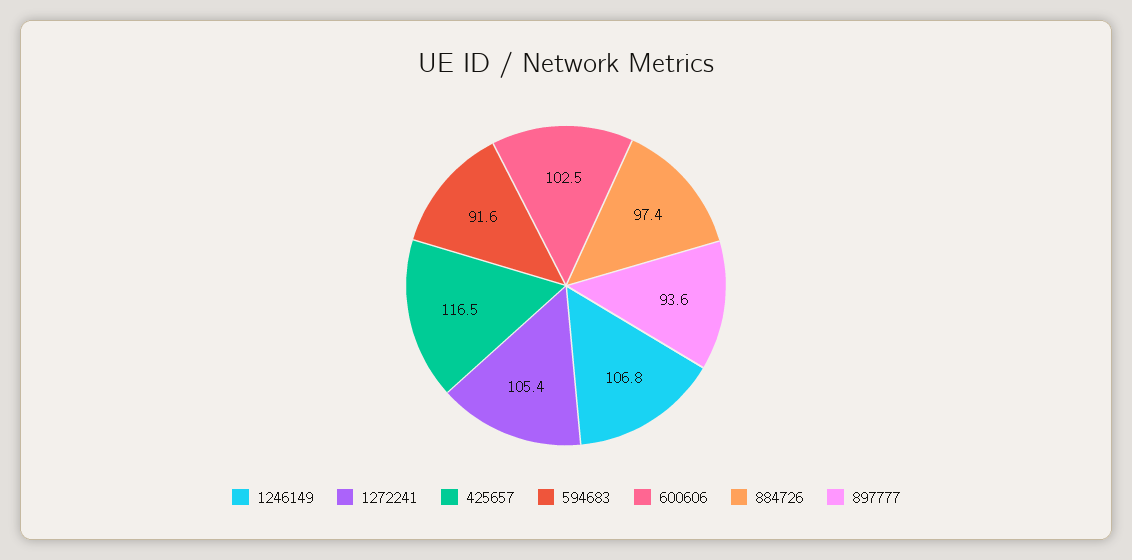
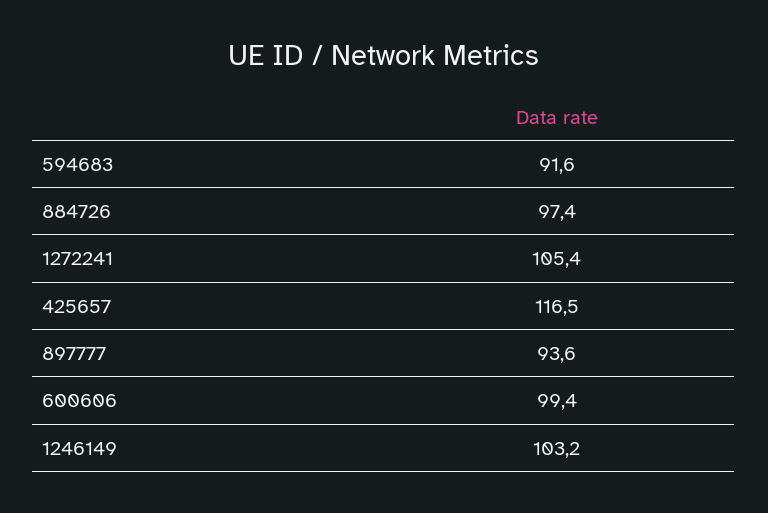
1246149: 106.8 -> 103.2
600606: 102.5 -> 99.4

